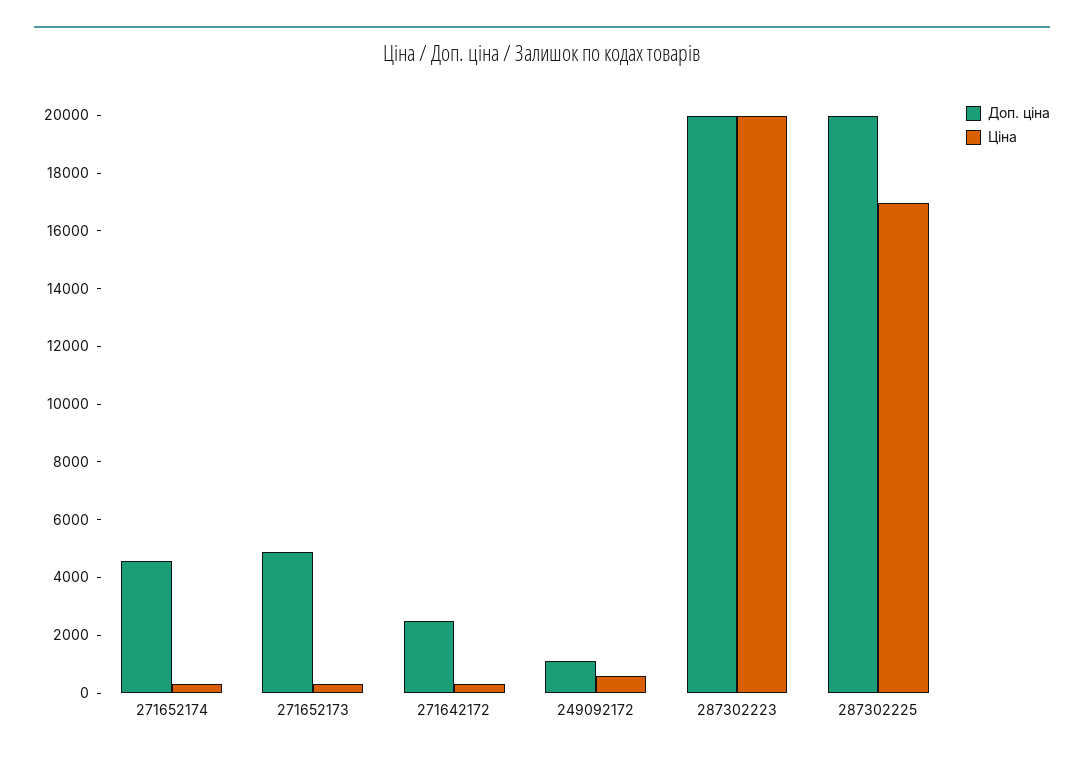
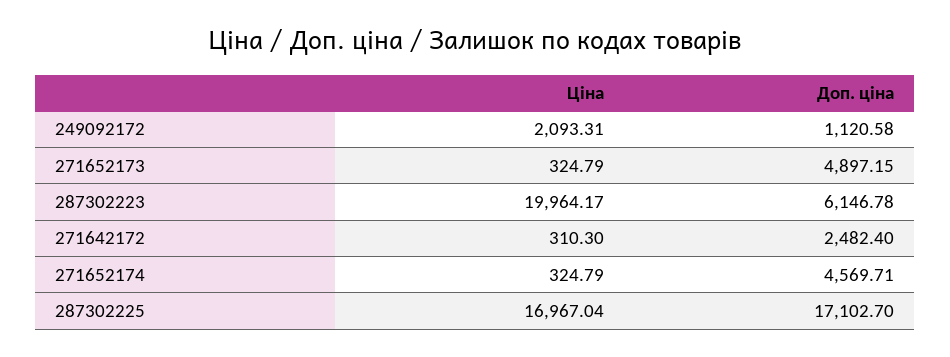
Ціна, 249092172: 500 -> 2093.31
Доп. ціна, 287302223: 20000 -> 6146.78
Доп. ціна, 287302225: 20000 -> 17102.7

